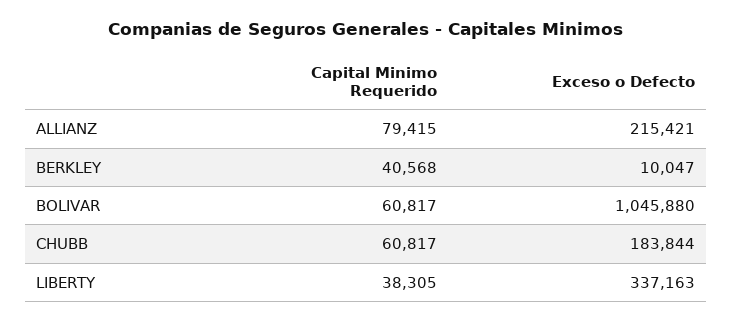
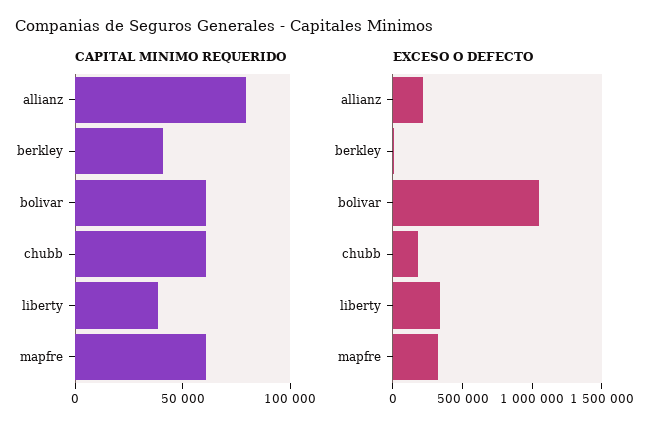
Capital Minimo Requerido, mapfre: none -> 60000
Exceso o Defecto, mapfre: none -> 300000

